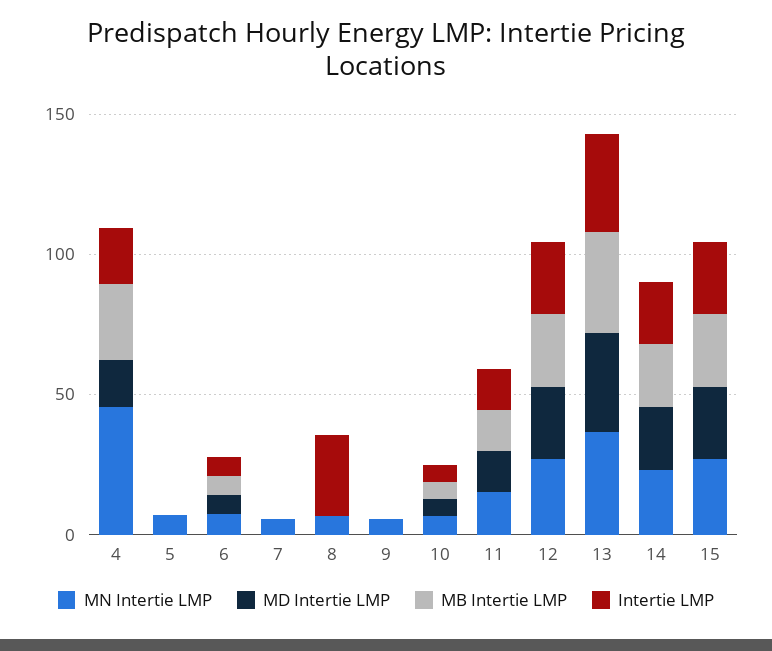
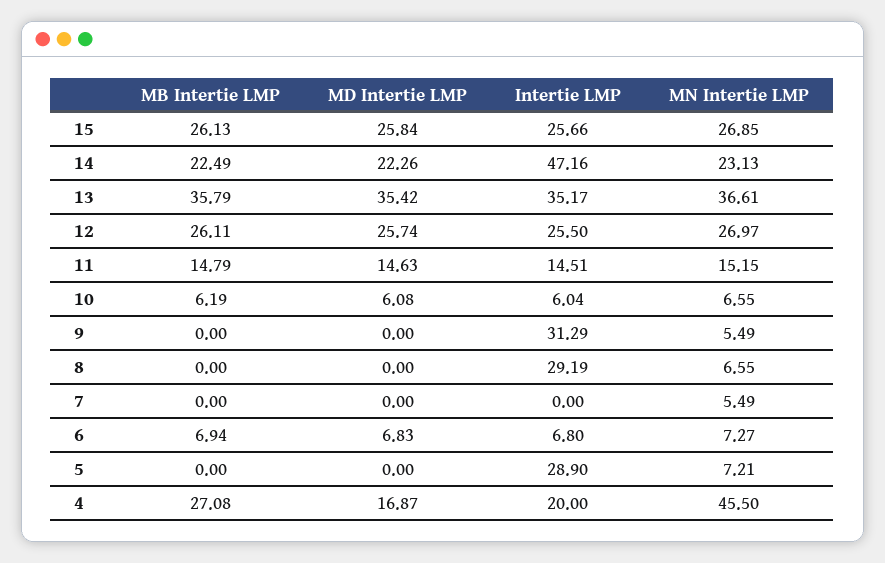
Intertie LMP, 5: 0 -> 28.9
Intertie LMP, 9: 0 -> 31.29
Intertie LMP, 14: 20 -> 47.16

